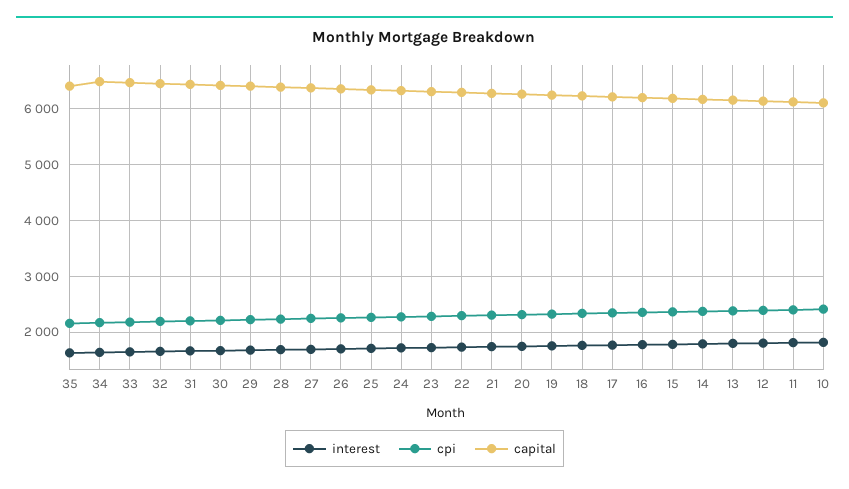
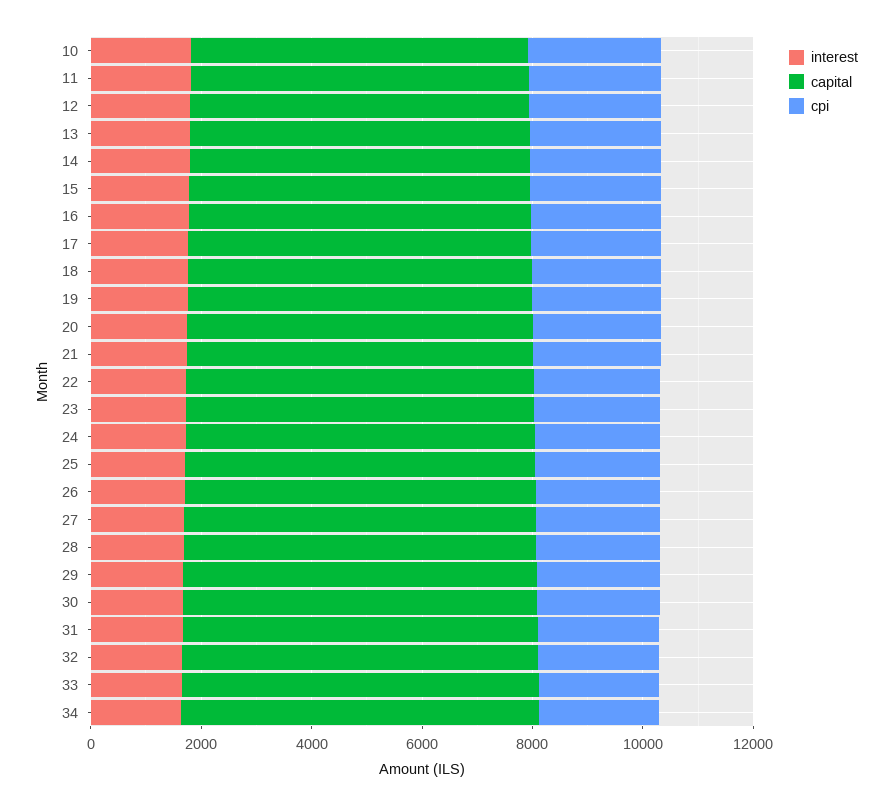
interest, 35: 1600 -> none
cpi, 35: 2200 -> none
capital, 35: 6400 -> none

